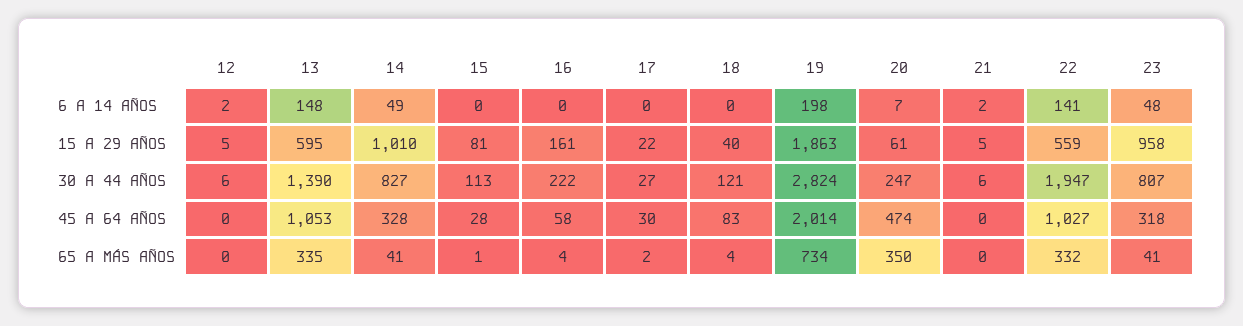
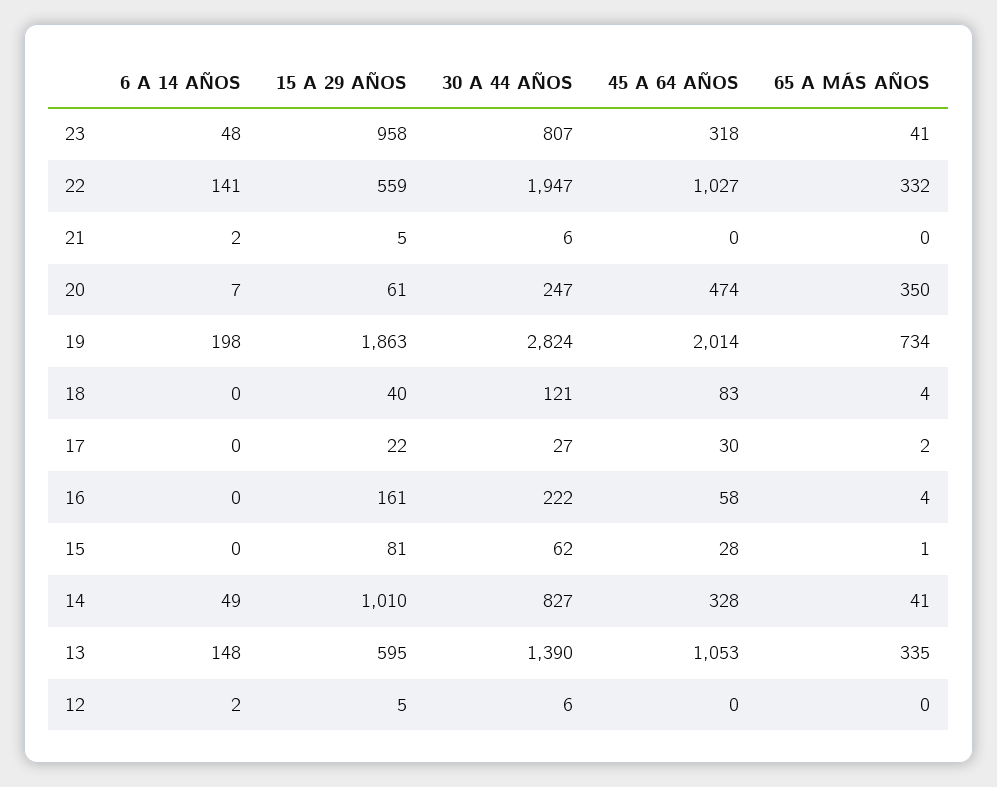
15, 30 A 44 AÑOS: 113 -> 62

